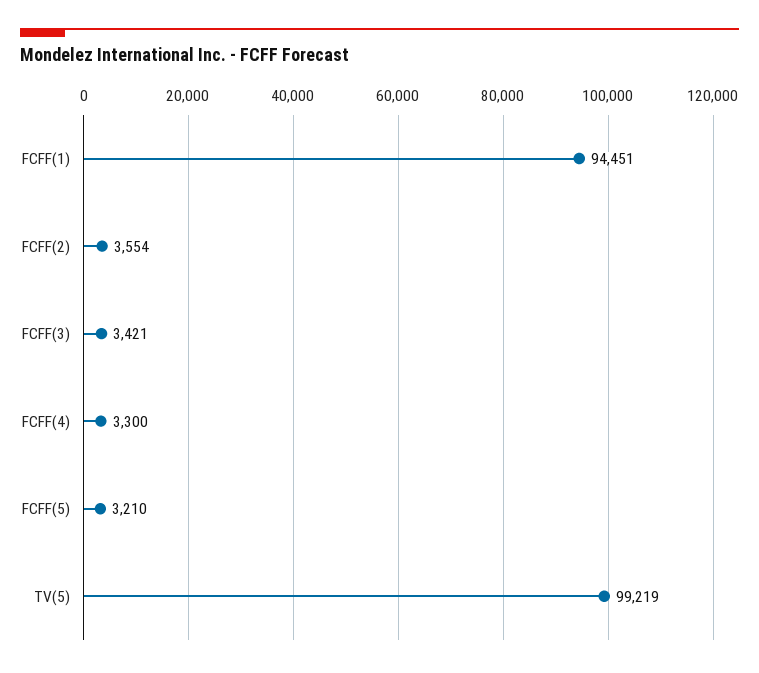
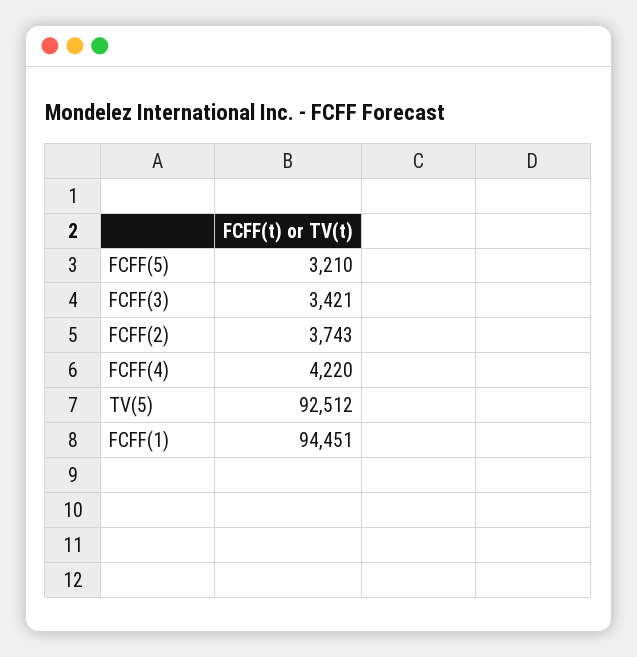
FCFF(2): 3554 -> 3743
FCFF(4): 3300 -> 4220
TV(5): 99219 -> 92512

